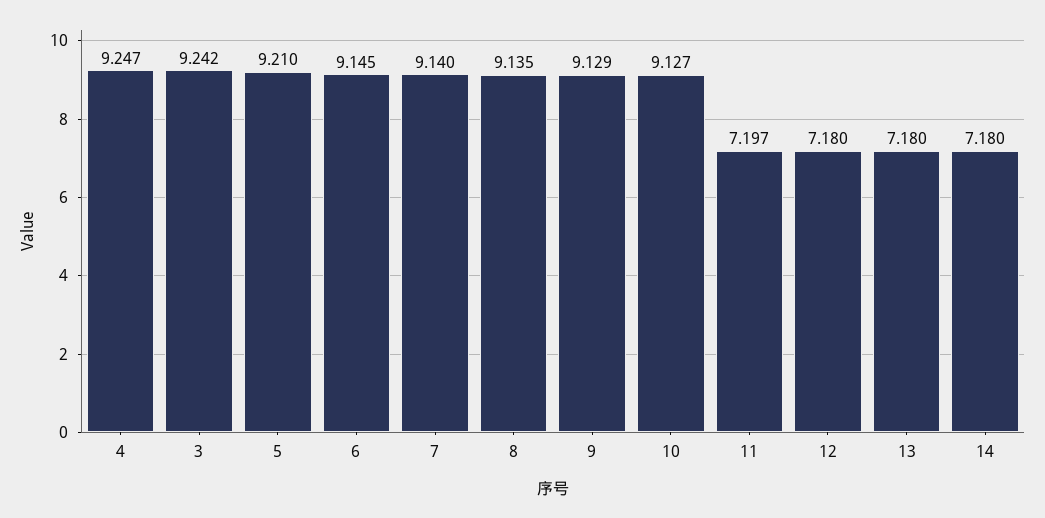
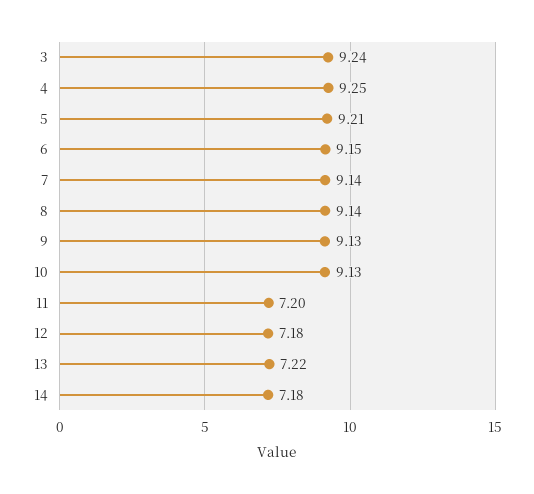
13: 7.18 -> 7.22

